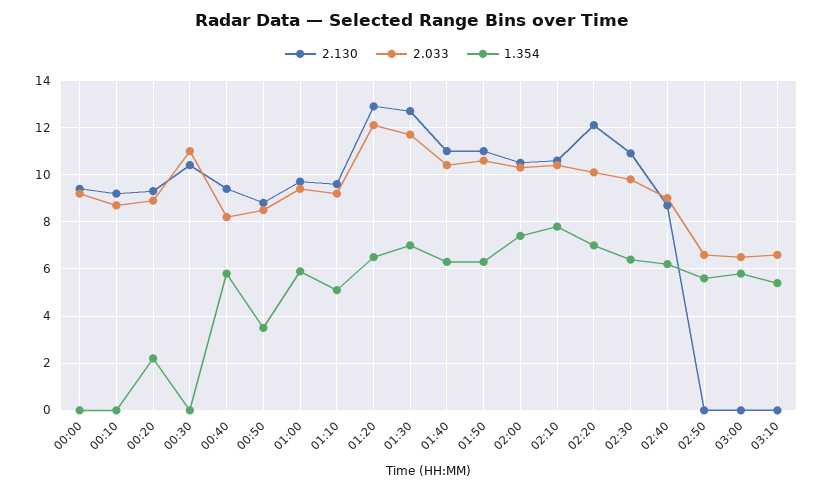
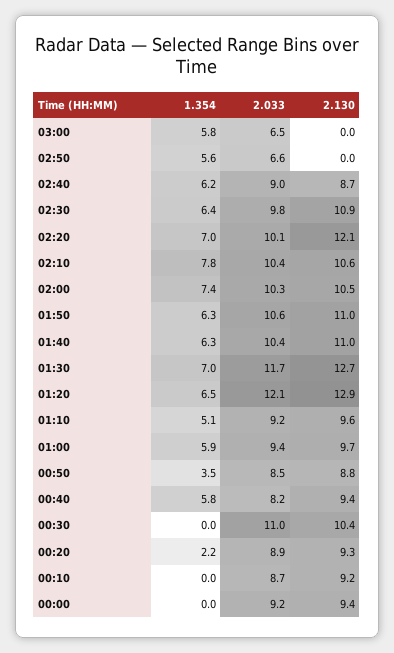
2.130, 03:10: 0 -> none
2.033, 03:10: 6.5 -> none
1.354, 03:10: 5.5 -> none

